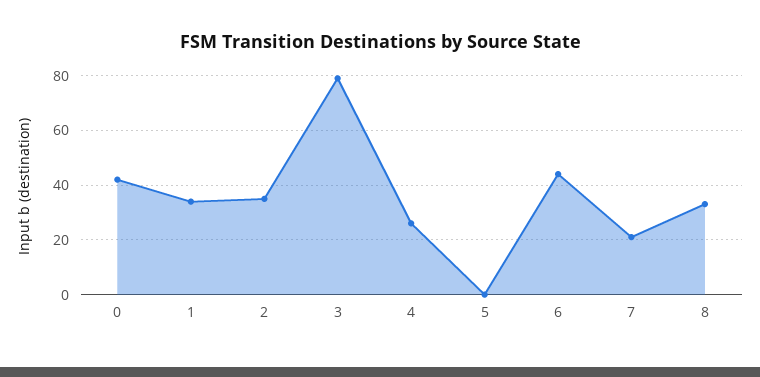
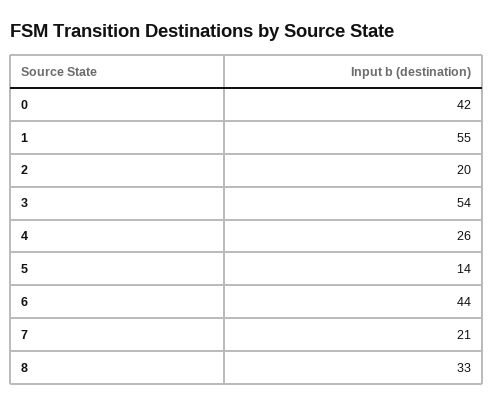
1: 35 -> 55
2: 35 -> 20
3: 80 -> 54
5: 0 -> 14

